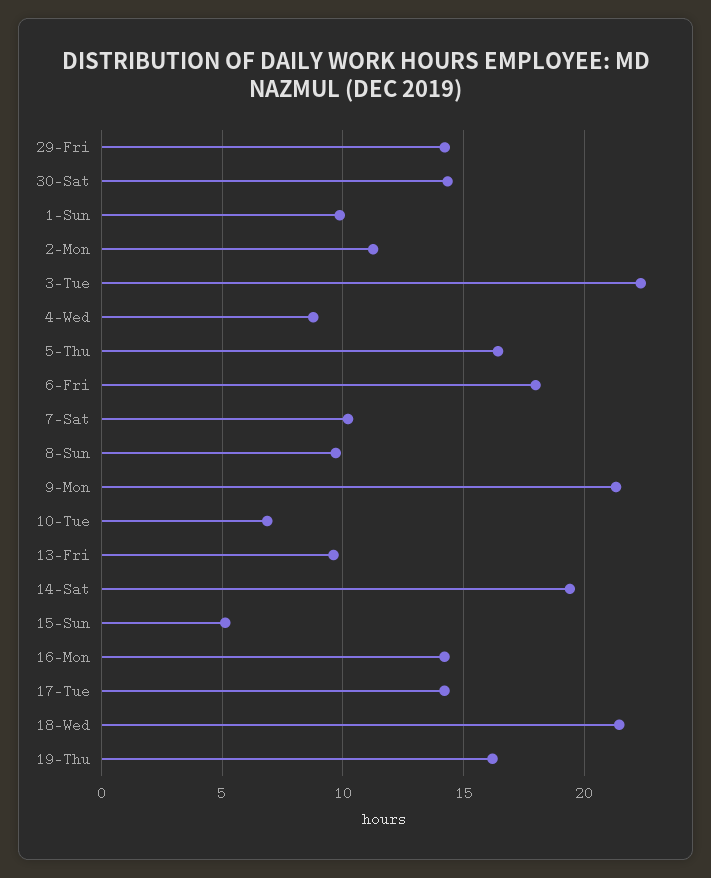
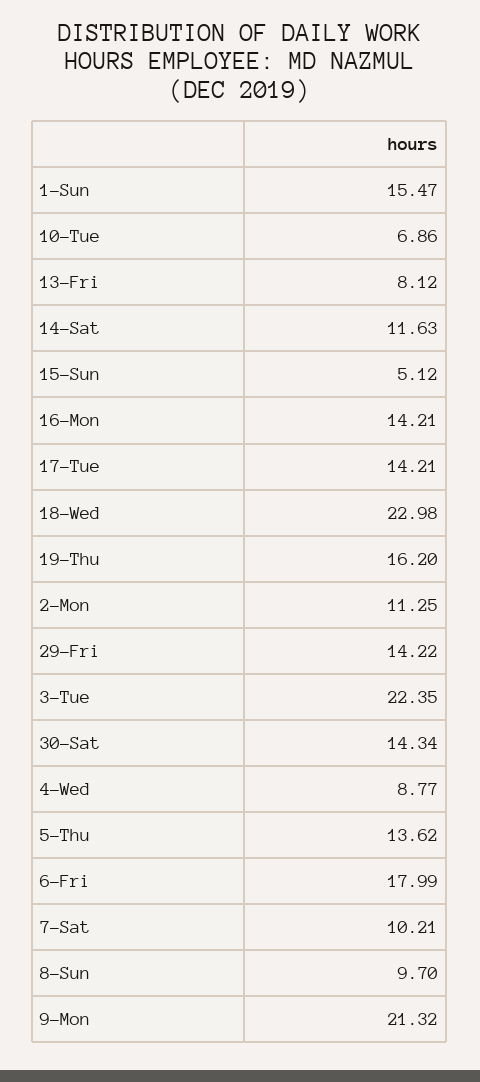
1-Sun: 10 -> 15.47
5-Thu: 16.5 -> 13.62
13-Fri: 9.5 -> 8.12
14-Sat: 19.5 -> 11.63
18-Wed: 21.5 -> 22.98

